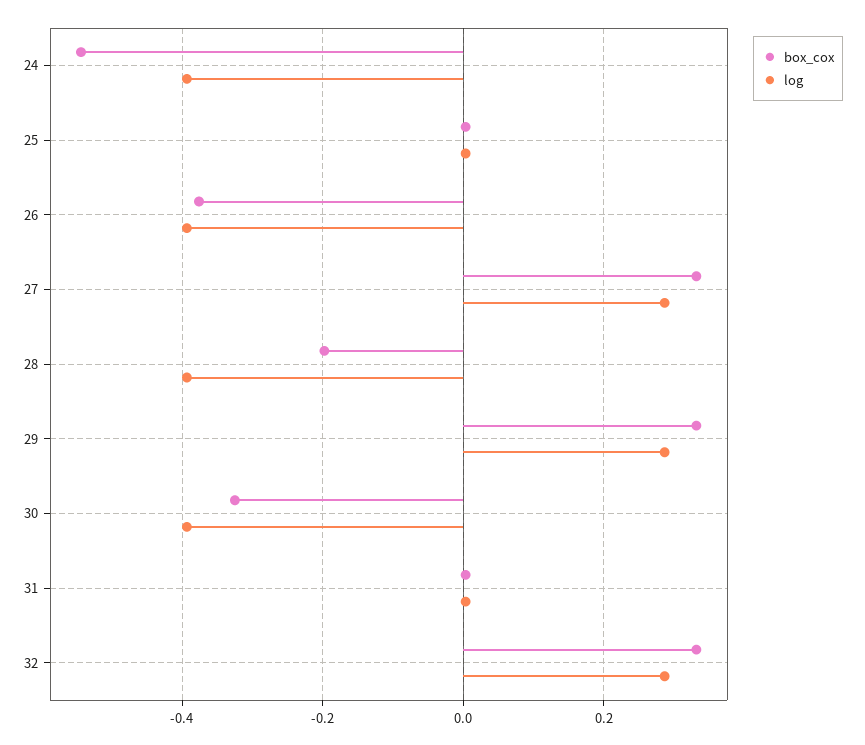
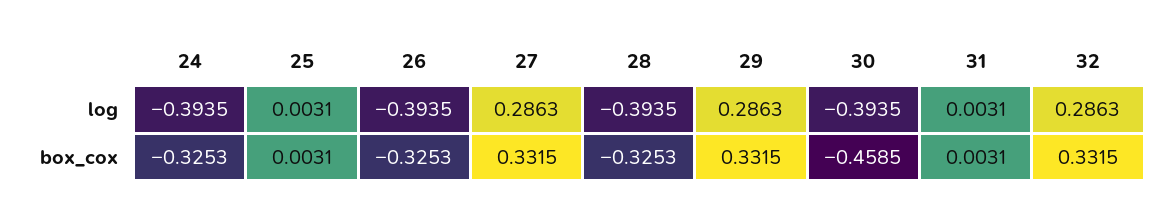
box_cox, 24: -0.54 -> -0.3253
box_cox, 26: -0.38 -> -0.3253
box_cox, 28: -0.2 -> -0.3253
box_cox, 30: -0.32 -> -0.4585

